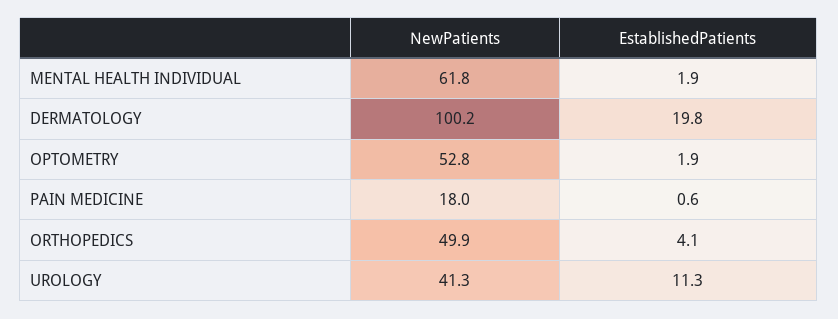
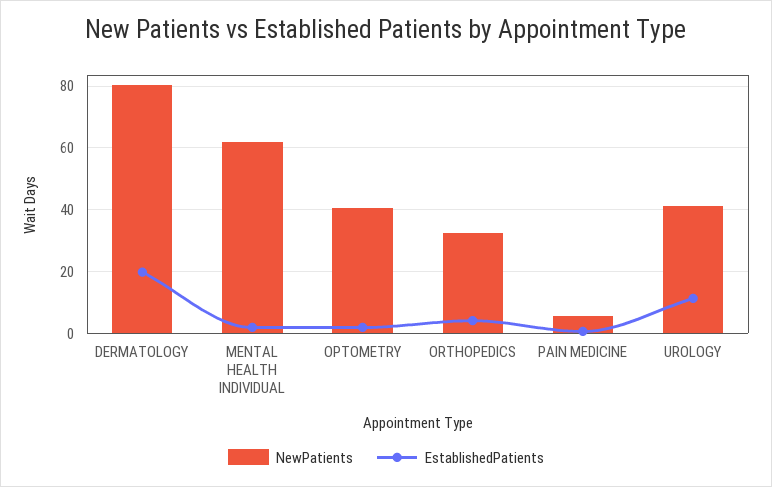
NewPatients, DERMATOLOGY: 100.2 -> 80
NewPatients, OPTOMETRY: 52.8 -> 40
NewPatients, PAIN MEDICINE: 18 -> 6
NewPatients, ORTHOPEDICS: 49.9 -> 32

